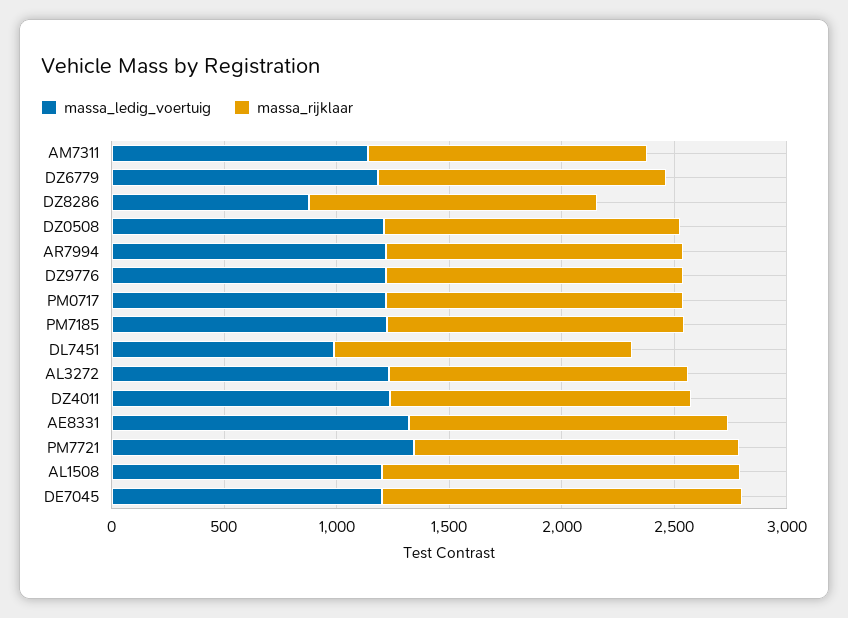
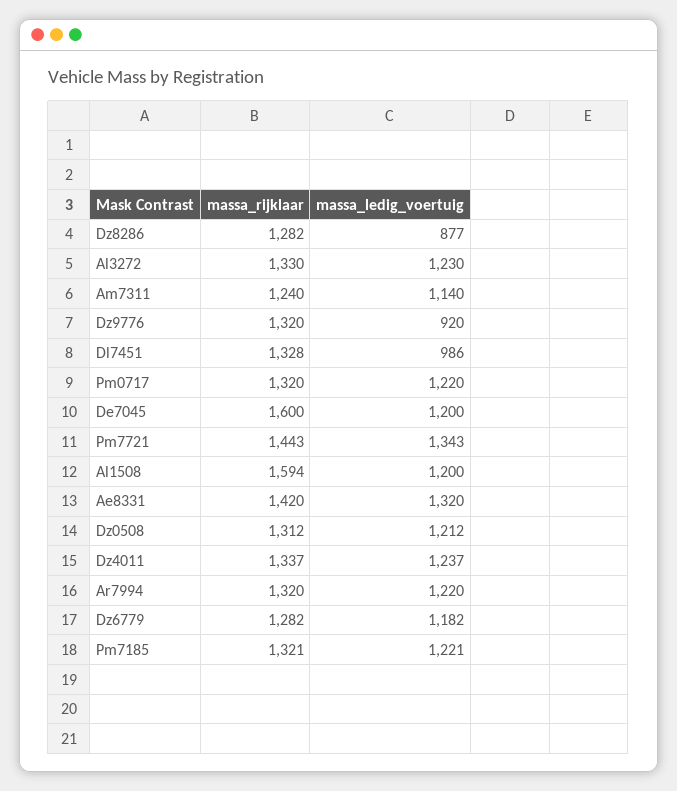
massa_ledig_voertuig, DZ9776: 1200 -> 920

